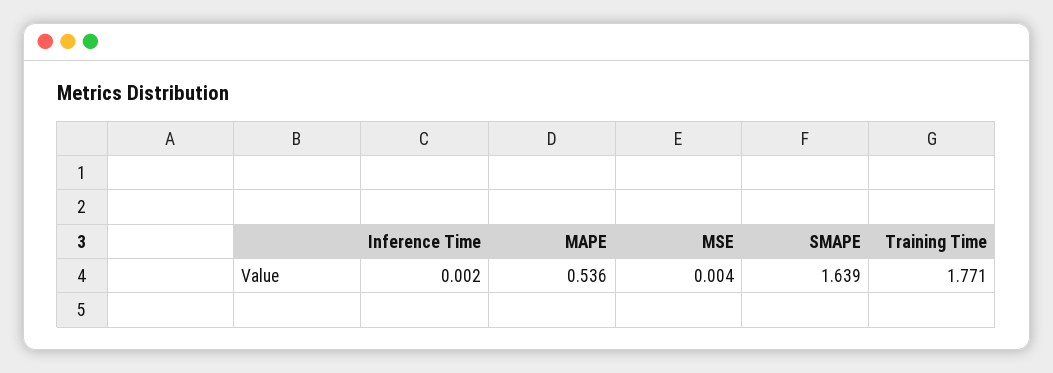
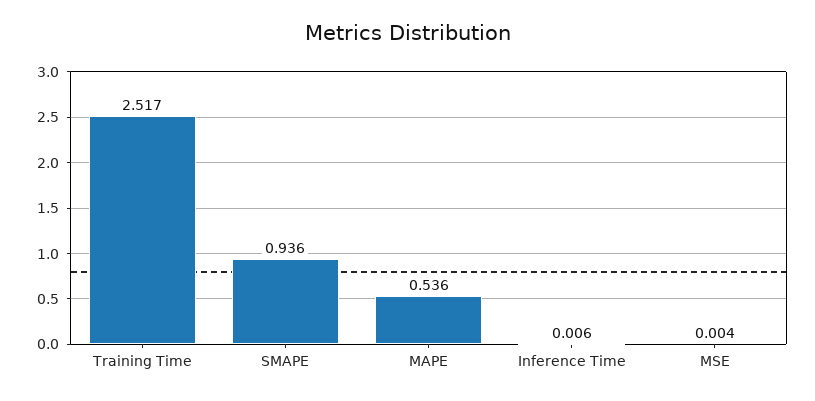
Inference Time: 0.002 -> 0.006
SMAPE: 1.639 -> 0.936
Training Time: 1.771 -> 2.517

